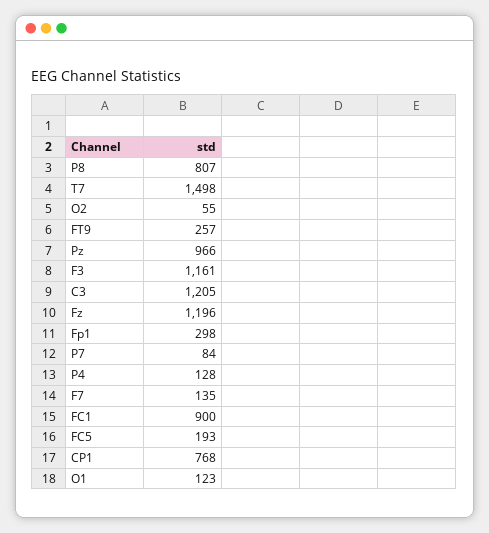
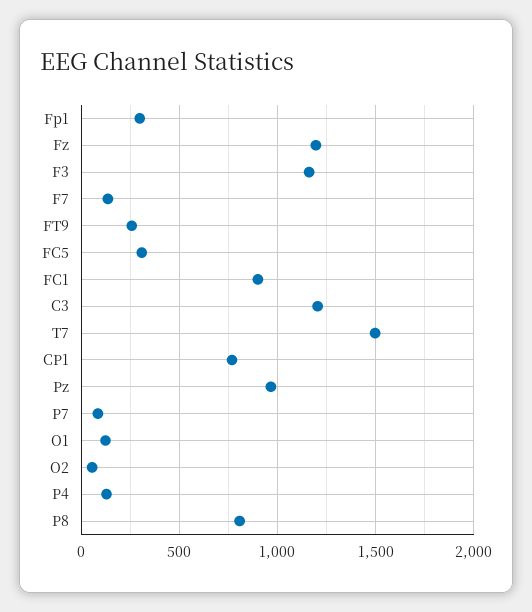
FC5: 193 -> 300

